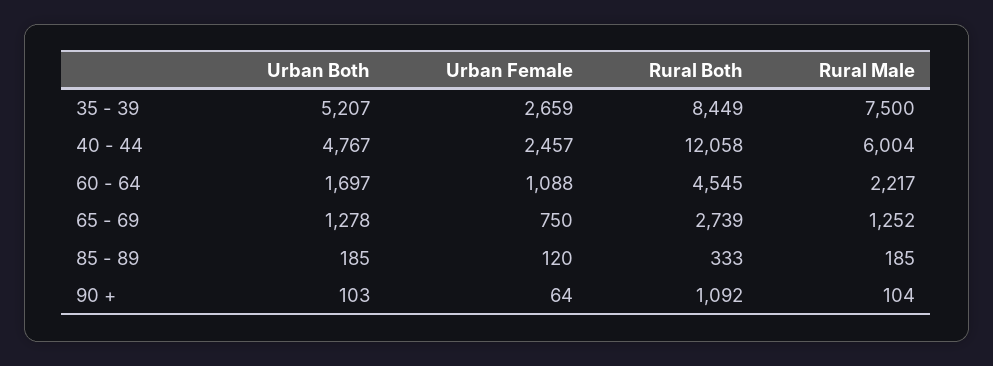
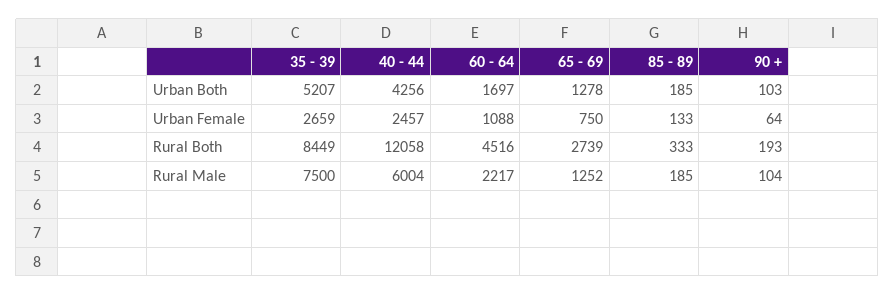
Urban Both, 40 - 44: 4767 -> 4256
Rural Both, 60 - 64: 4545 -> 4516
Urban Female, 85 - 89: 120 -> 133
Rural Both, 90 +: 1092 -> 193

